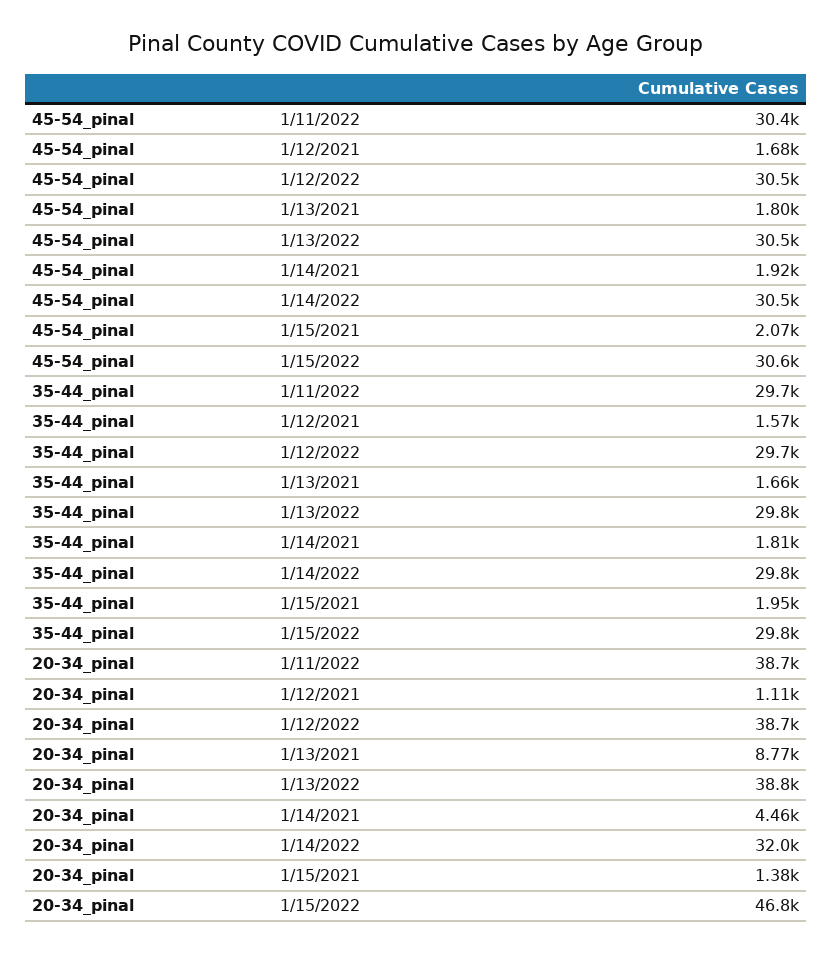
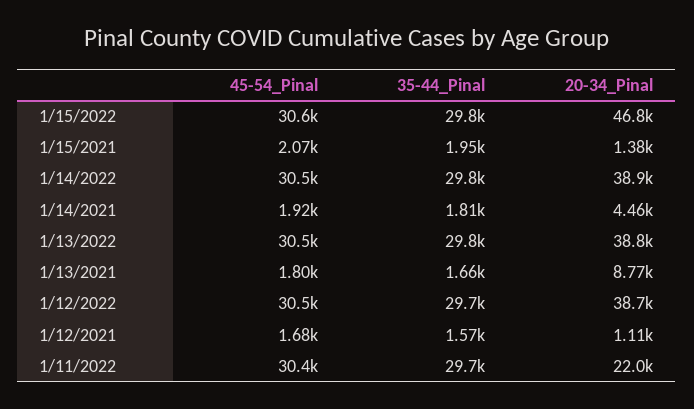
20-34_pinal, 1/11/2022: 38700 -> 22000
20-34_pinal, 1/14/2022: 32000 -> 38900

